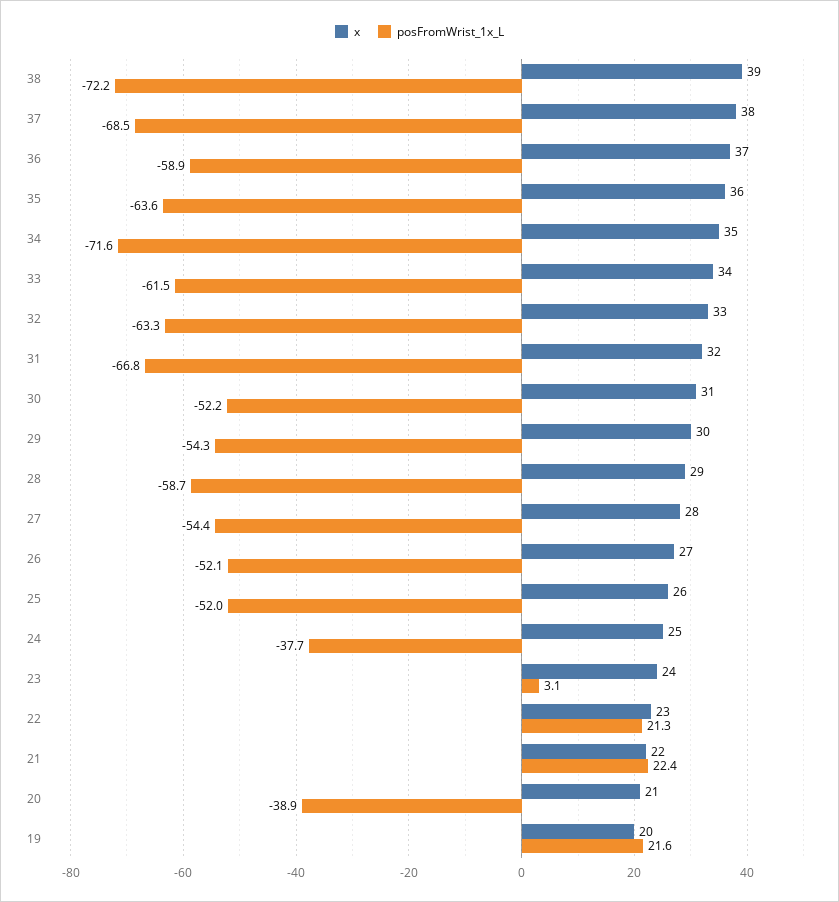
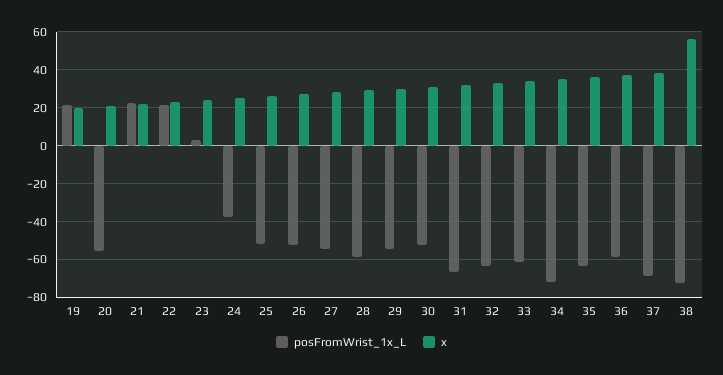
x, 38: 39 -> 55
posFromWrist_1x_L, 20: -38.9 -> -55

